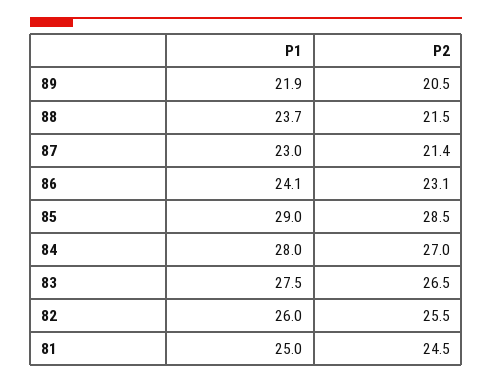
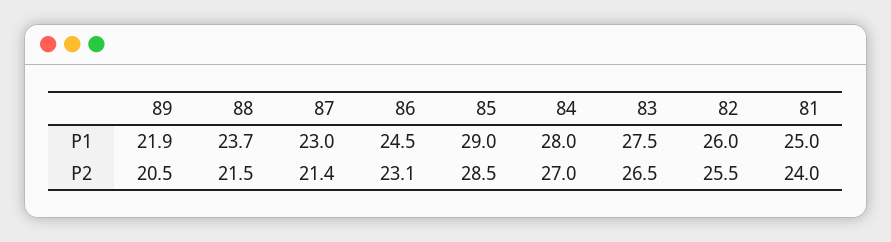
P1, 86: 24.1 -> 24.5
P2, 81: 24.5 -> 24

